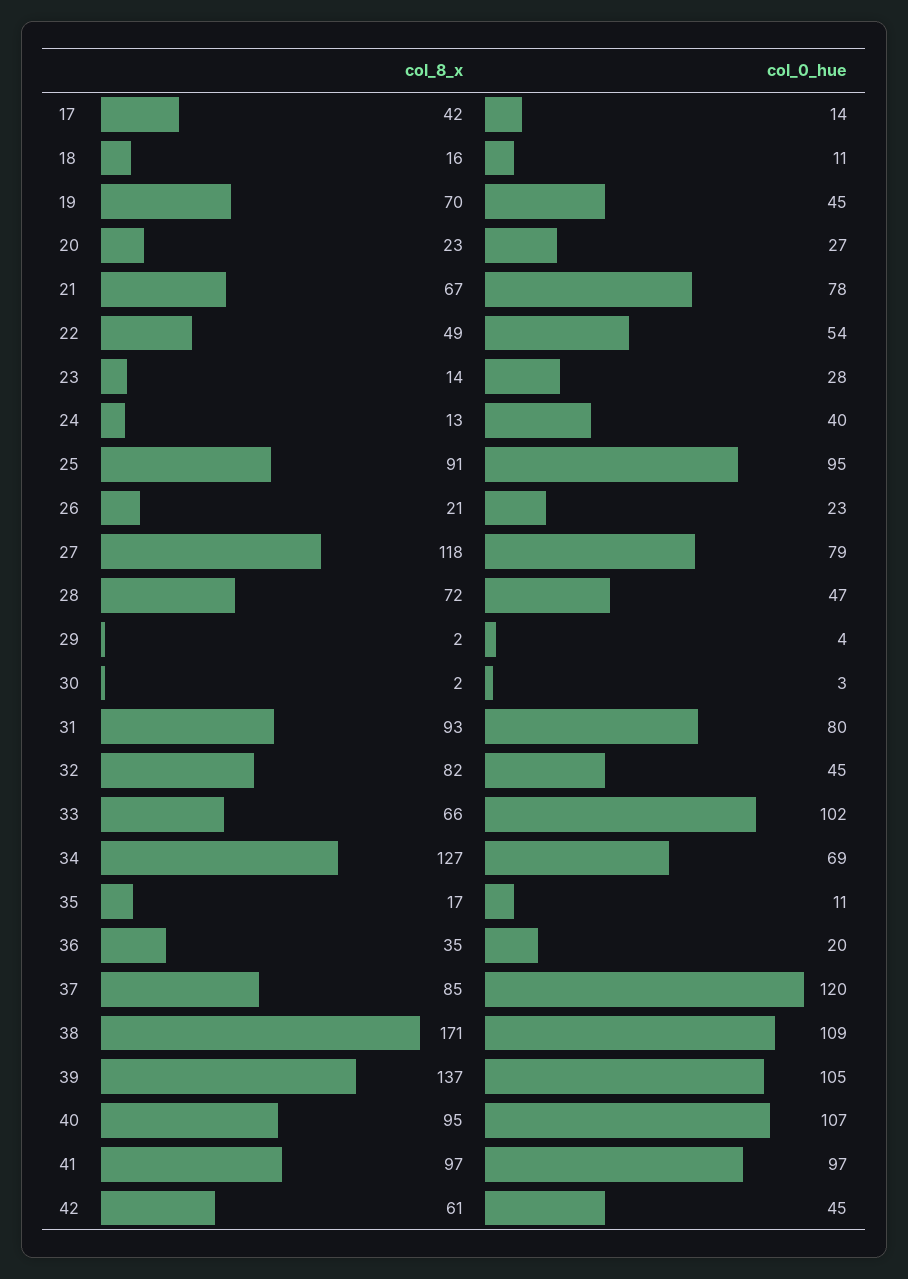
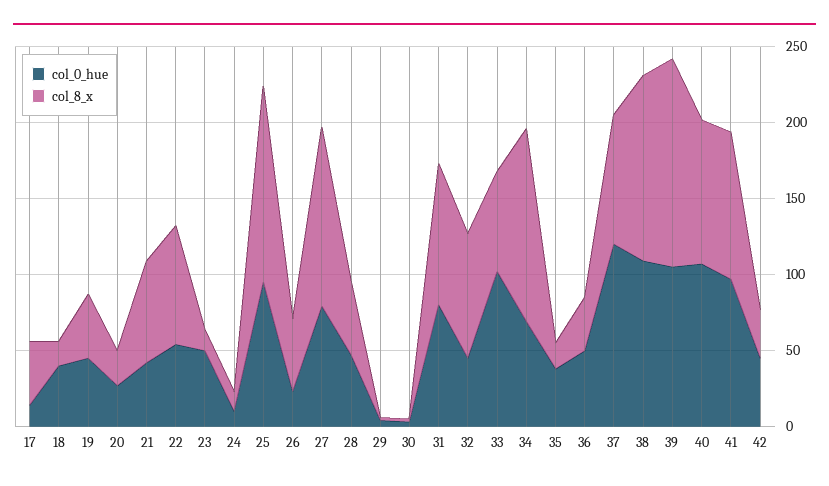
col_0_hue, 18: 11 -> 40
col_8_x, 19: 70 -> 40
col_0_hue, 21: 78 -> 40
col_8_x, 22: 49 -> 80
col_0_hue, 23: 28 -> 50
col_0_hue, 24: 40 -> 10
col_8_x, 25: 91 -> 130
col_8_x, 26: 21 -> 50
col_8_x, 28: 72 -> 50
col_0_hue, 35: 11 -> 40
col_0_hue, 36: 20 -> 50
col_8_x, 38: 171 -> 120
col_8_x, 42: 61 -> 30

